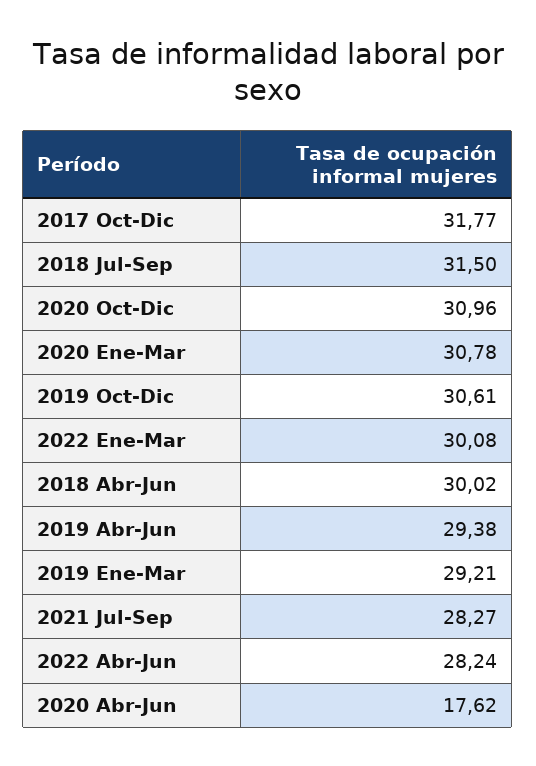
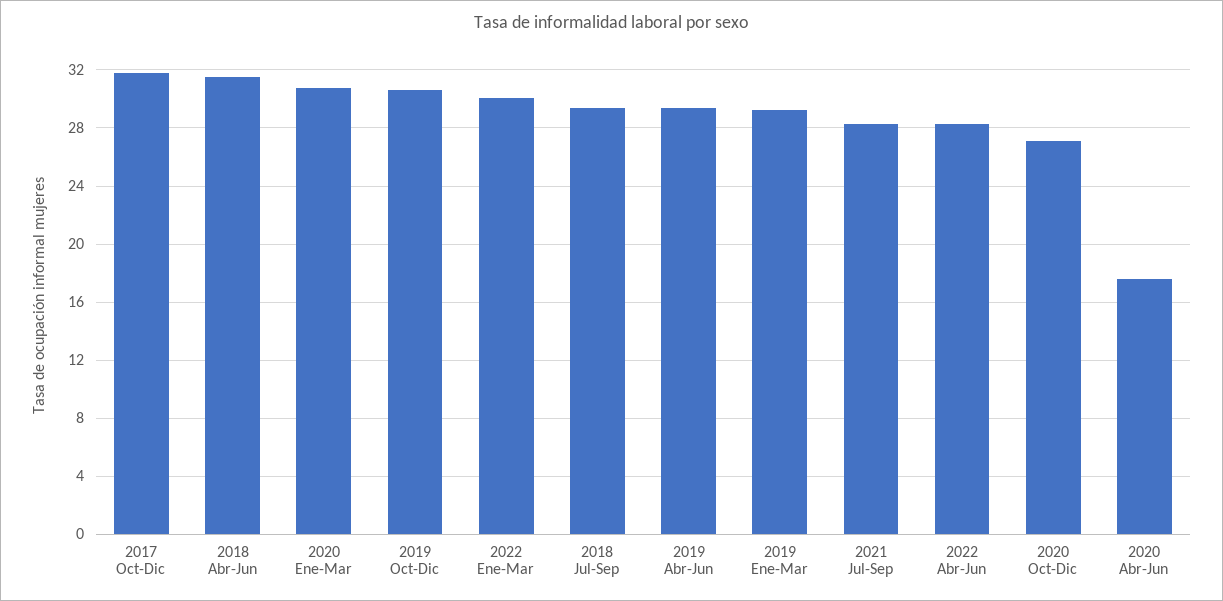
2018 Jul-Sep: 31.5 -> 29.5
2020 Oct-Dic: 30.96 -> 27
2018 Abr-Jun: 30.02 -> 31.5

